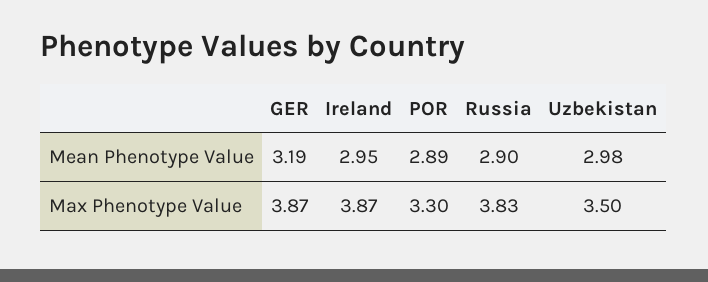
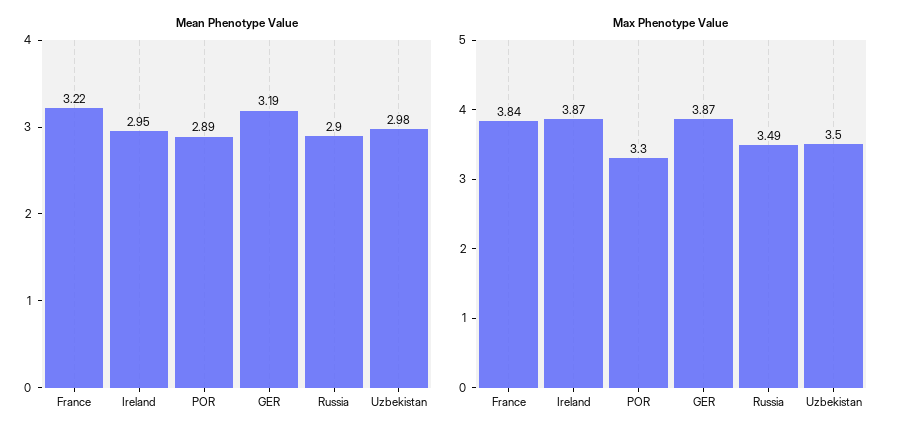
Max Phenotype Value, Russia: 3.83 -> 3.49
Mean Phenotype Value, France: none -> 3.22
Max Phenotype Value, France: none -> 3.84

